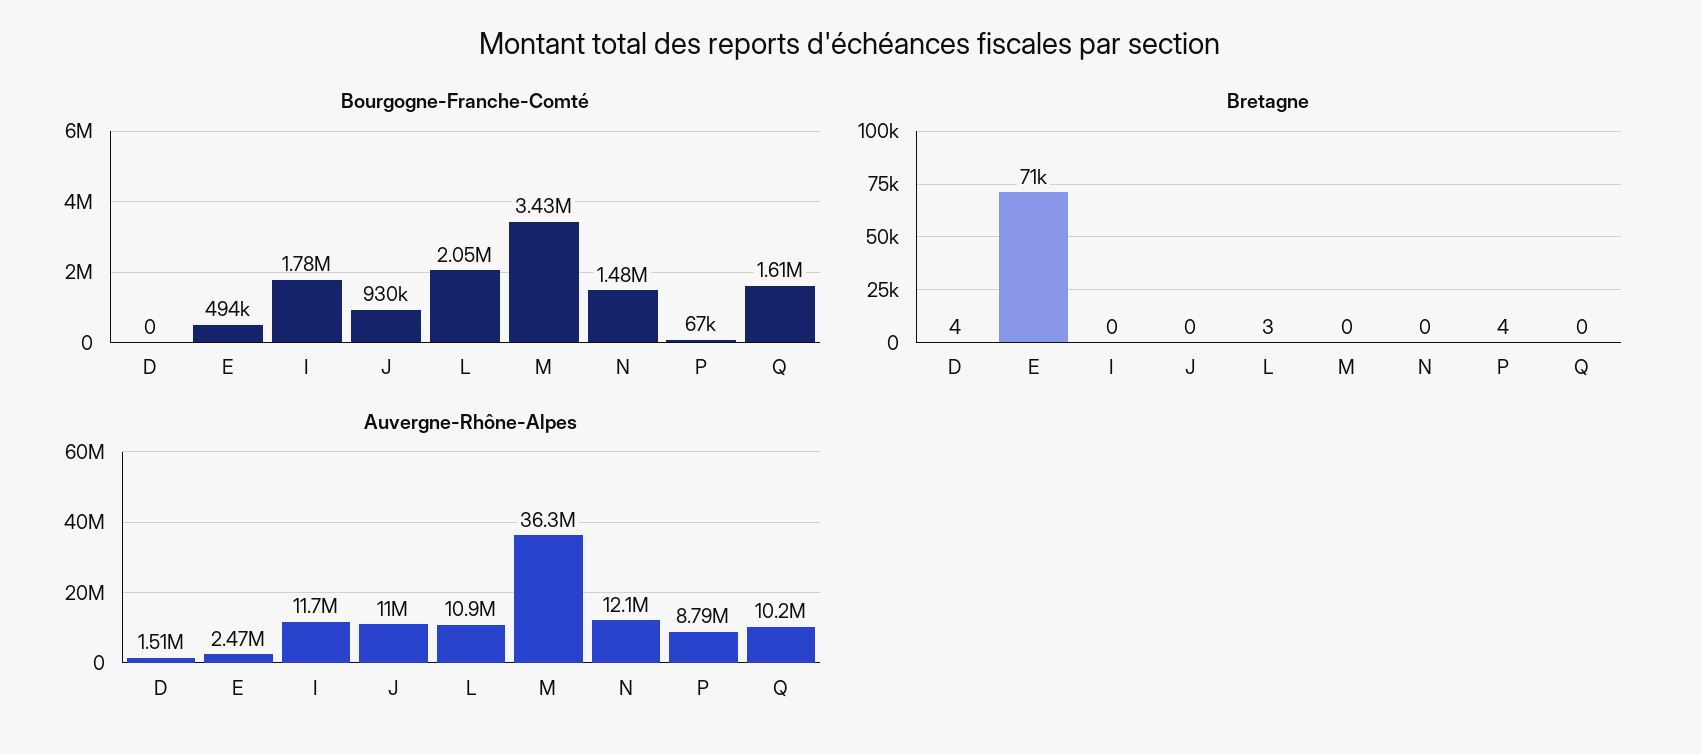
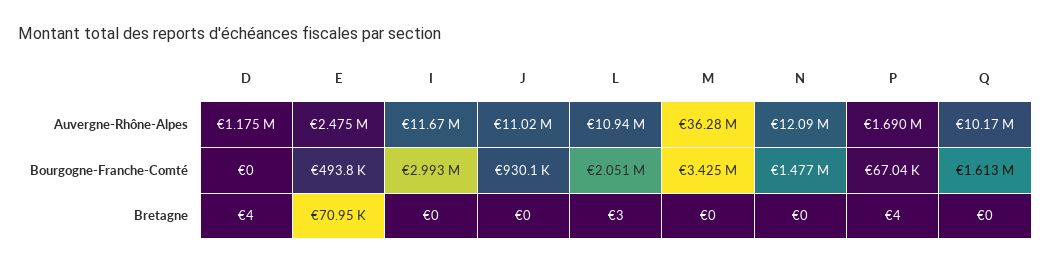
Bourgogne-Franche-Comté, I: 1780000 -> 2993000
Auvergne-Rhône-Alpes, D: 1510000 -> 1175000
Auvergne-Rhône-Alpes, P: 8790000 -> 1690000

